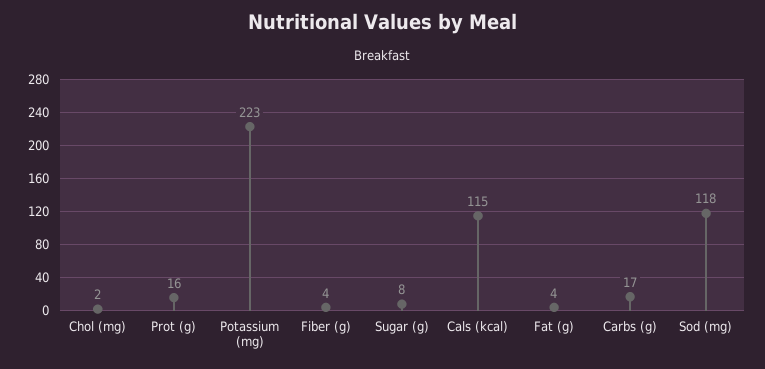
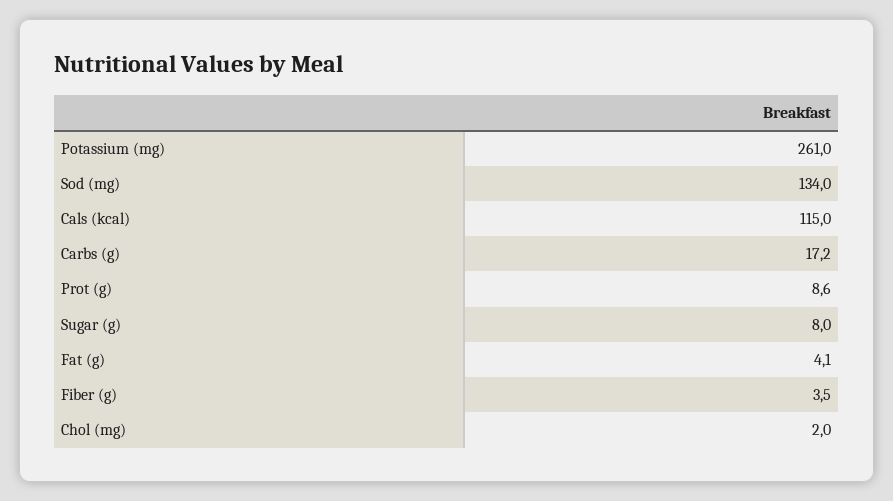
Prot (g): 16 -> 8.6
Potassium (mg): 223 -> 261
Sod (mg): 118 -> 134

